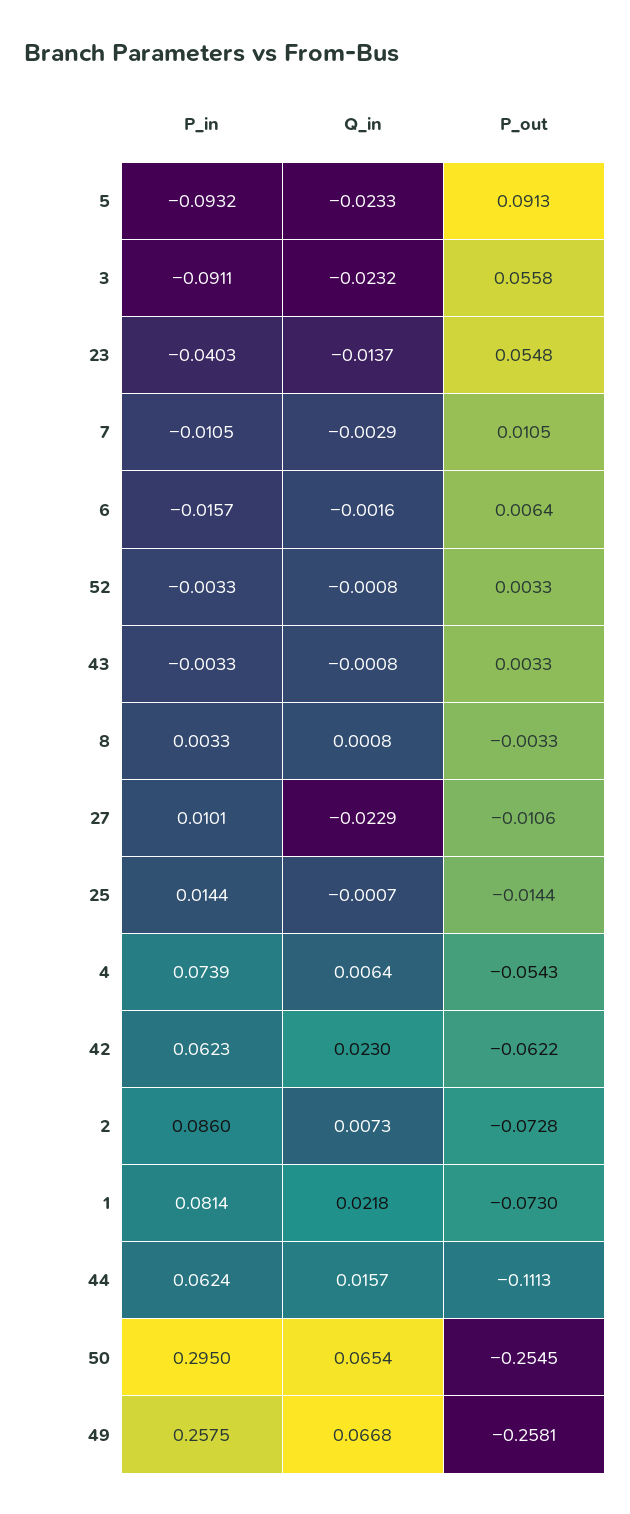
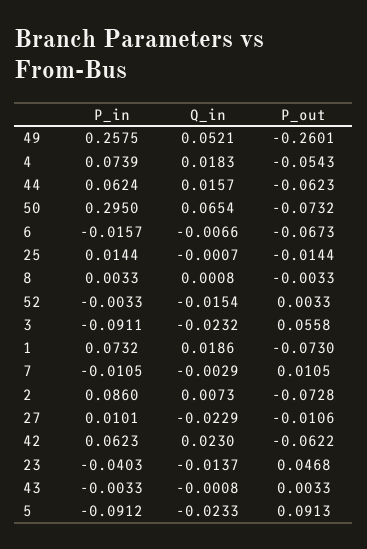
P_in, 5: -0.0932 -> -0.0912
P_out, 23: 0.0548 -> 0.0468
Q_in, 6: -0.0016 -> -0.0066
P_out, 6: 0.0064 -> -0.0673
Q_in, 52: -0.0008 -> -0.0154
Q_in, 4: 0.0064 -> 0.0183
P_in, 1: 0.0814 -> 0.0732
Q_in, 1: 0.0218 -> 0.0186
P_out, 44: -0.1113 -> -0.0623
P_out, 50: -0.2545 -> -0.0732
Q_in, 49: 0.0668 -> 0.0521
P_out, 49: -0.2581 -> -0.2601

